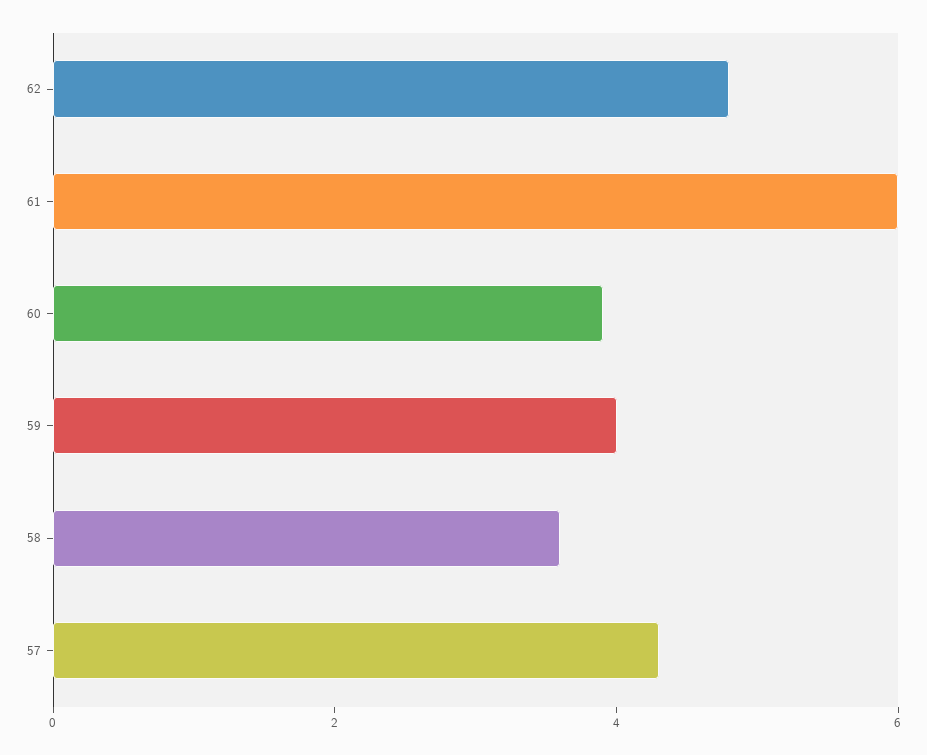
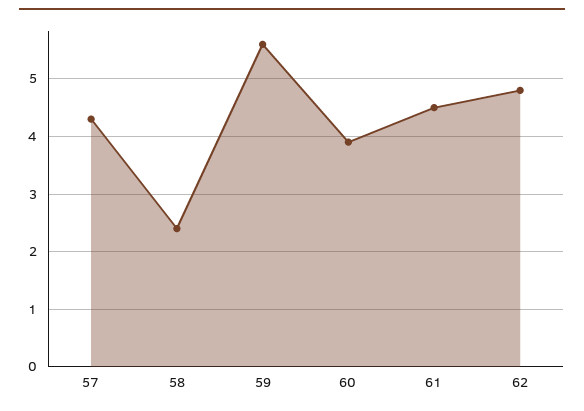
61: 6 -> 4.5
59: 4 -> 5.5
58: 3.5 -> 2.5

